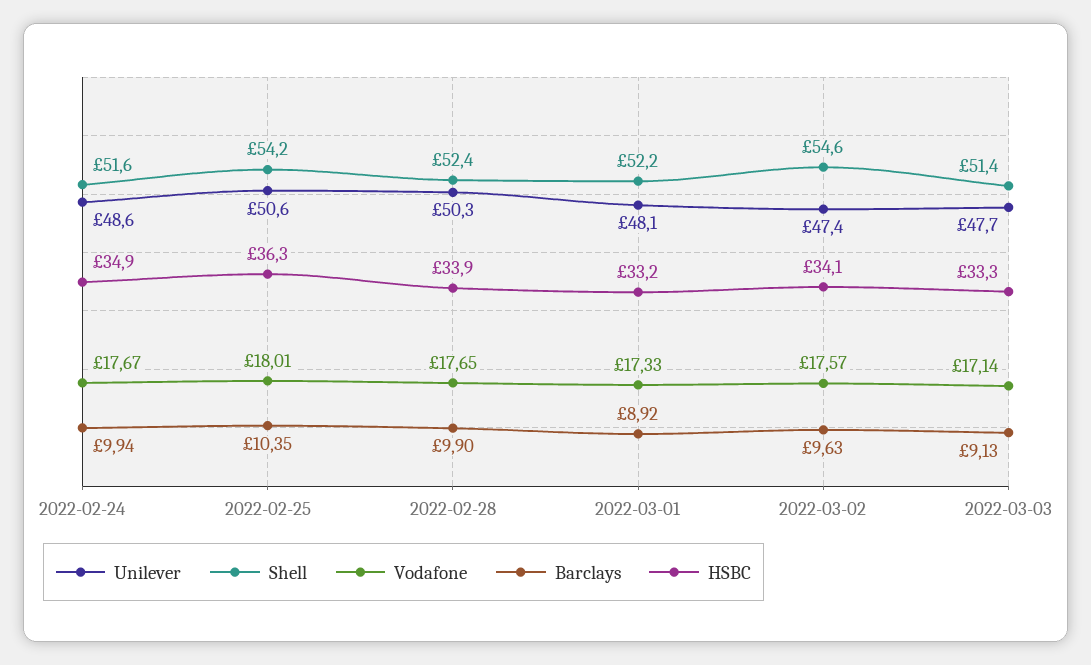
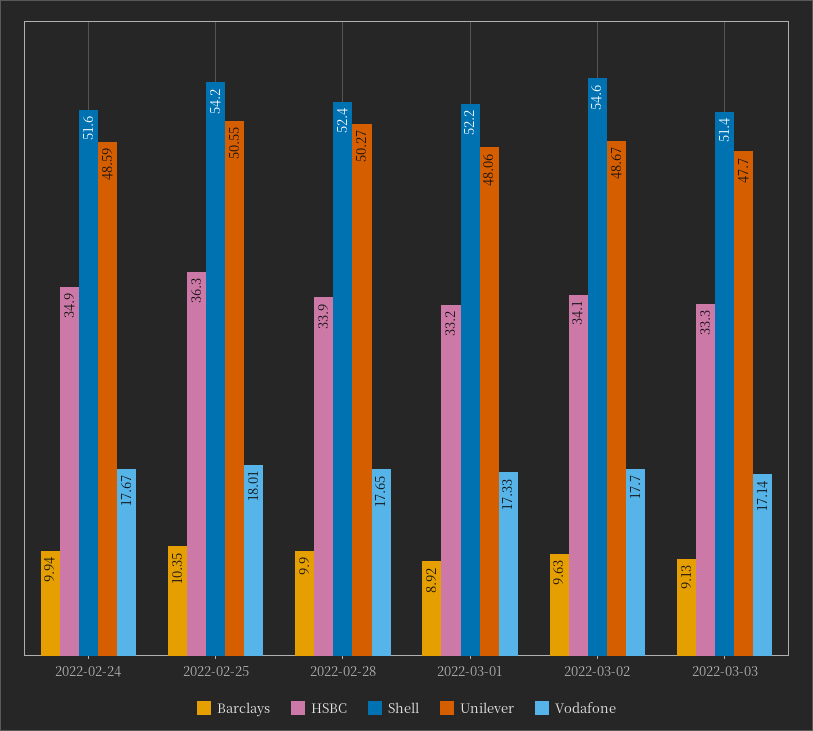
Unilever, 2022-03-02: 47.4 -> 48.67
Vodafone, 2022-03-02: 17.57 -> 17.7

